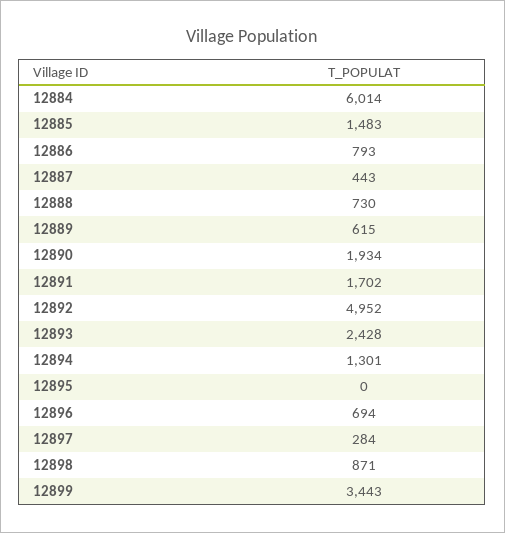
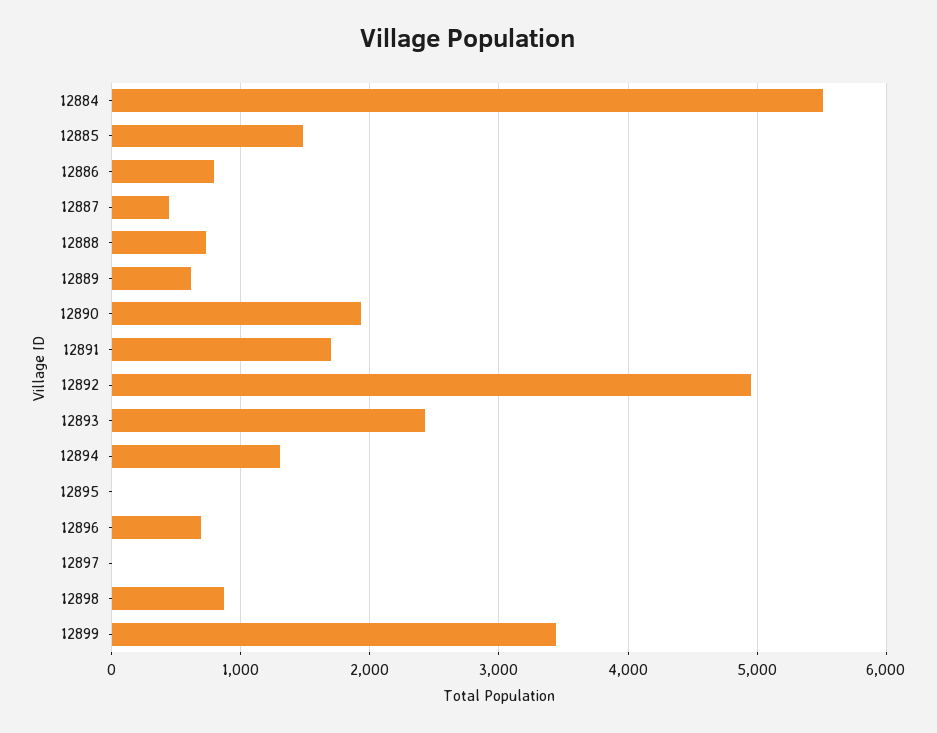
12884: 6014 -> 5500
12897: 284 -> 0

